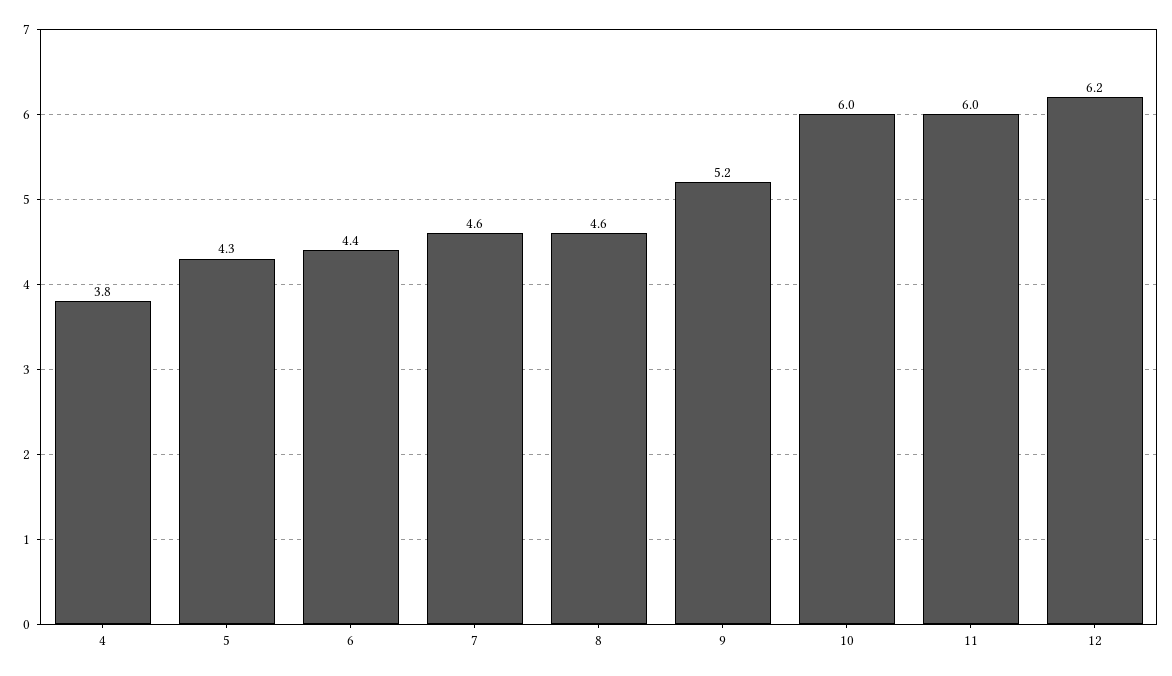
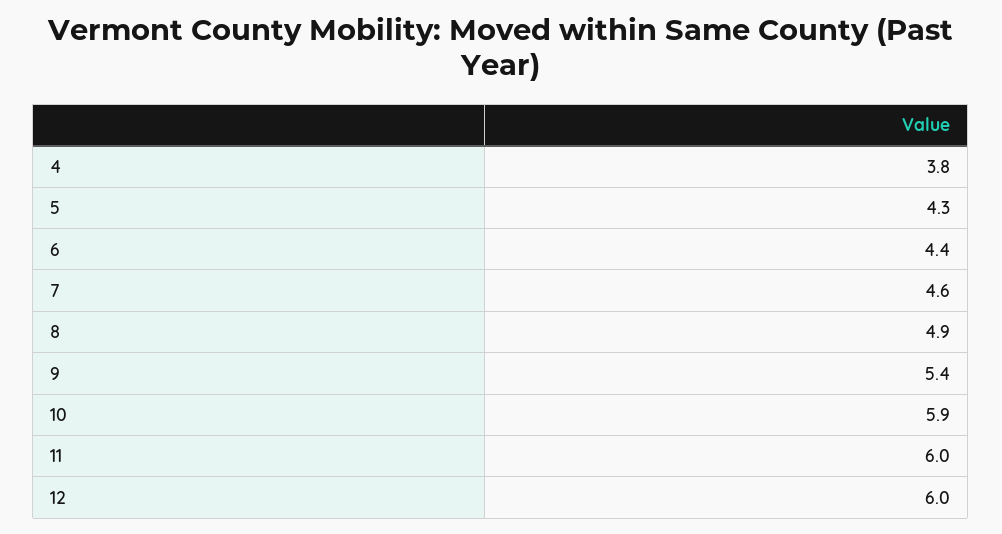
8: 4.6 -> 4.9
9: 5.2 -> 5.4
10: 6 -> 5.9
12: 6.2 -> 6

